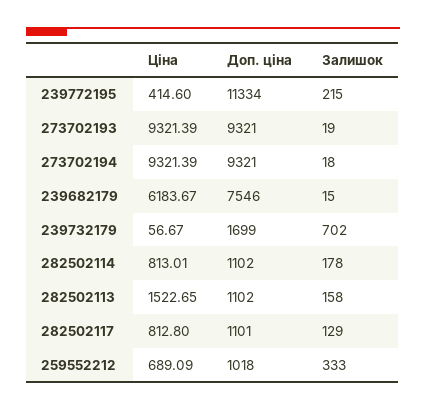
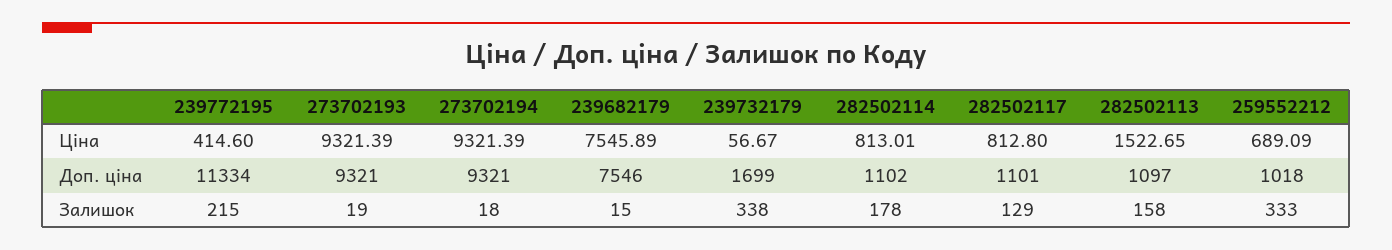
Ціна, 239682179: 6183.67 -> 7545.89
Залишок, 239732179: 702 -> 338
Доп. ціна, 282502113: 1102 -> 1097

